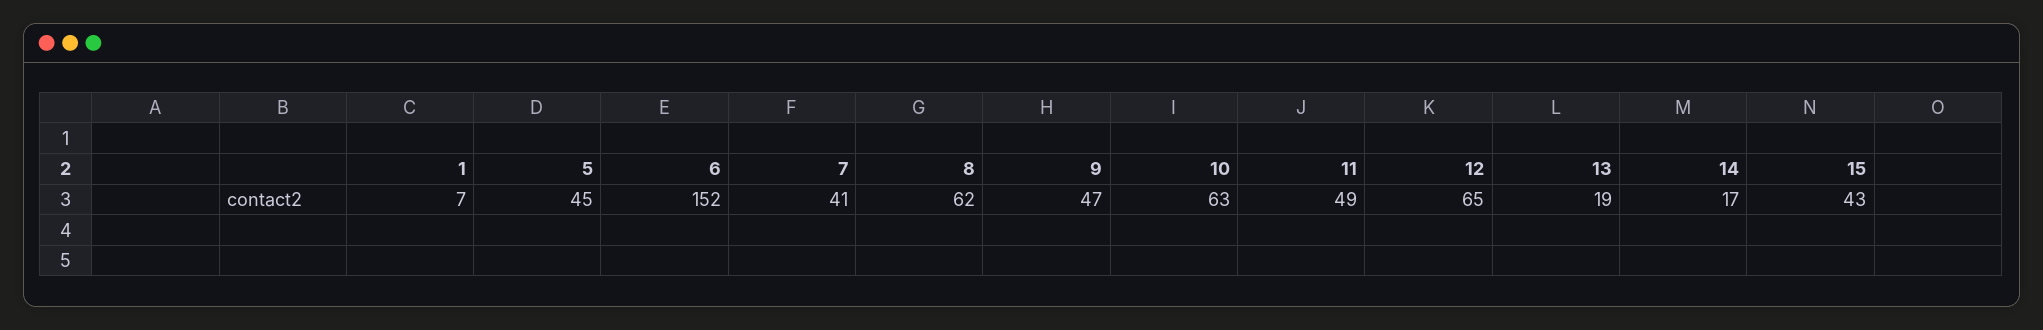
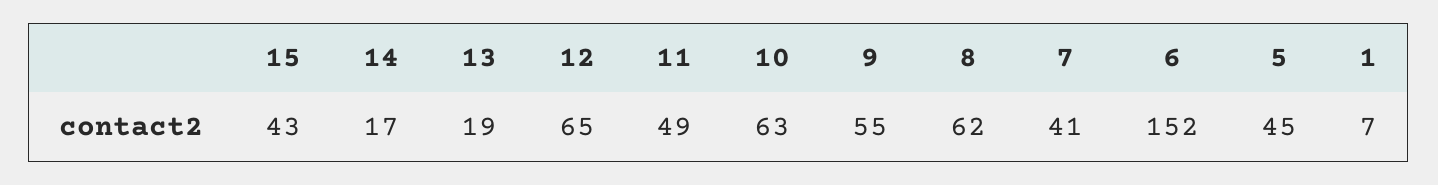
9: 47 -> 55

